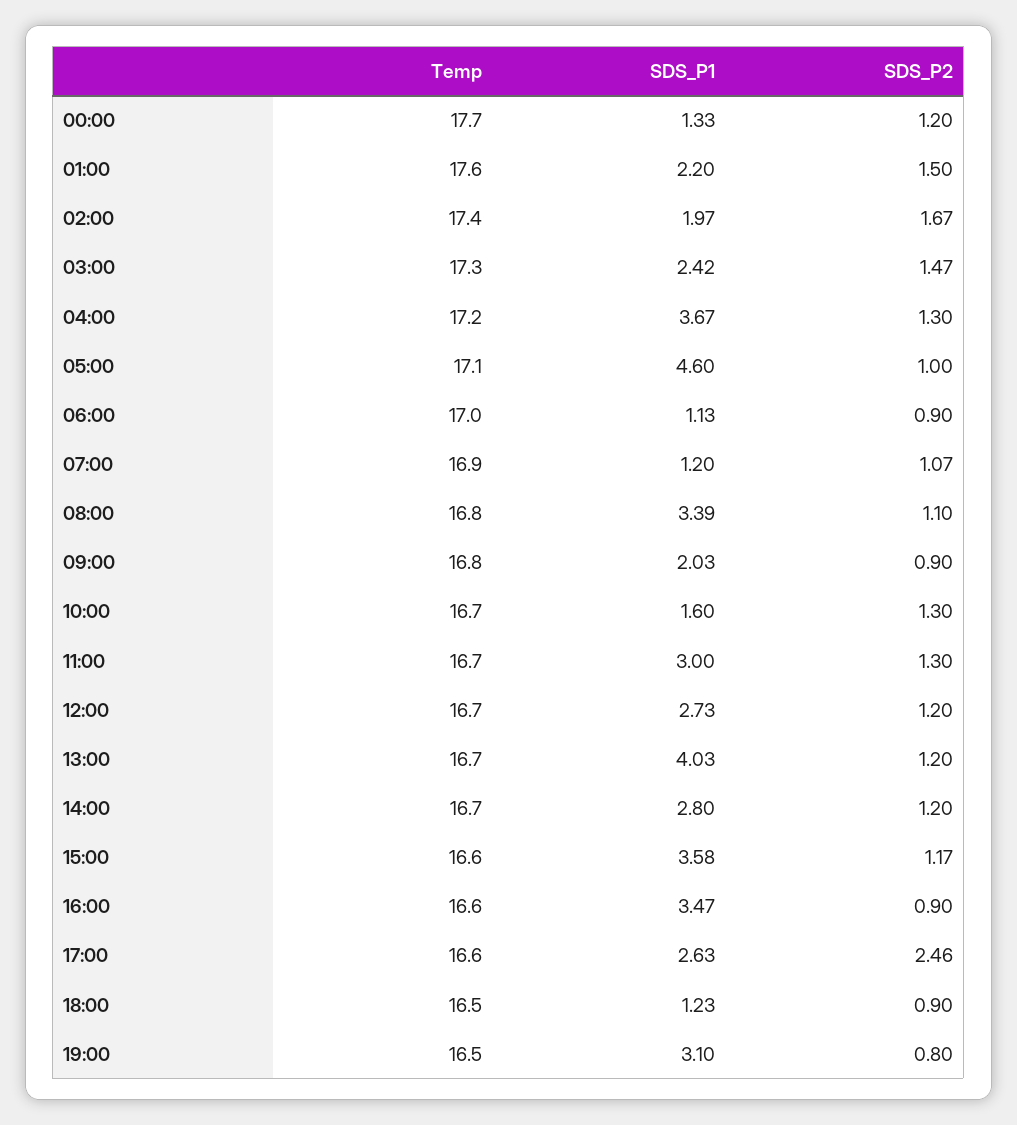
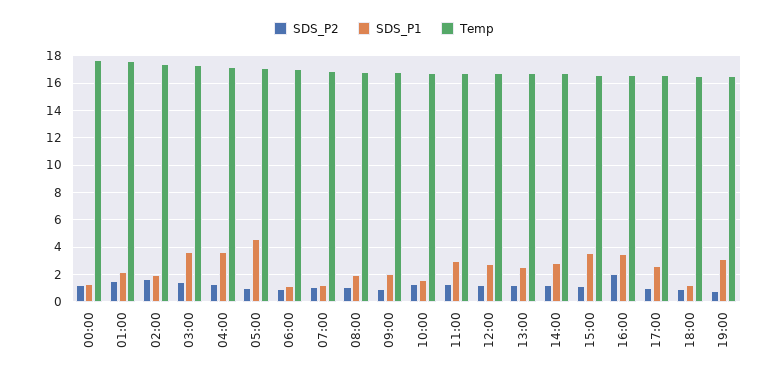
SDS_P1, 03:00: 2.42 -> 3.5
SDS_P1, 08:00: 3.39 -> 2
SDS_P1, 13:00: 4.03 -> 2.5
SDS_P2, 16:00: 0.9 -> 2
SDS_P2, 17:00: 2.46 -> 1

